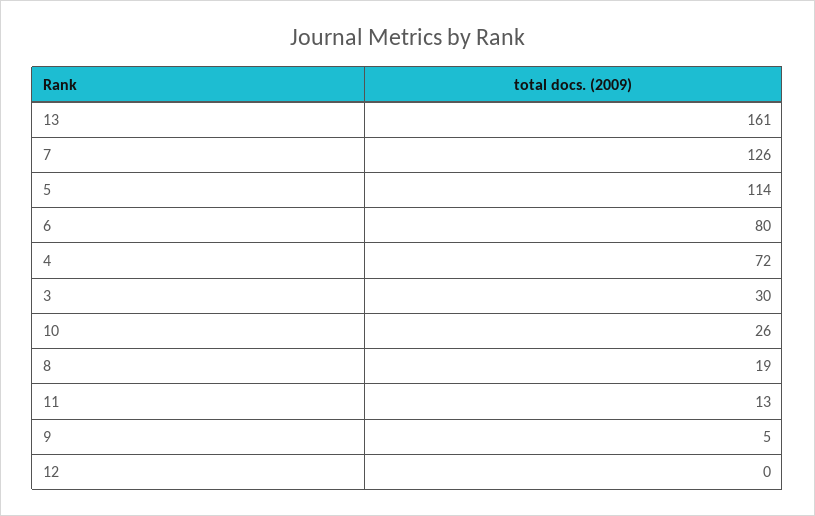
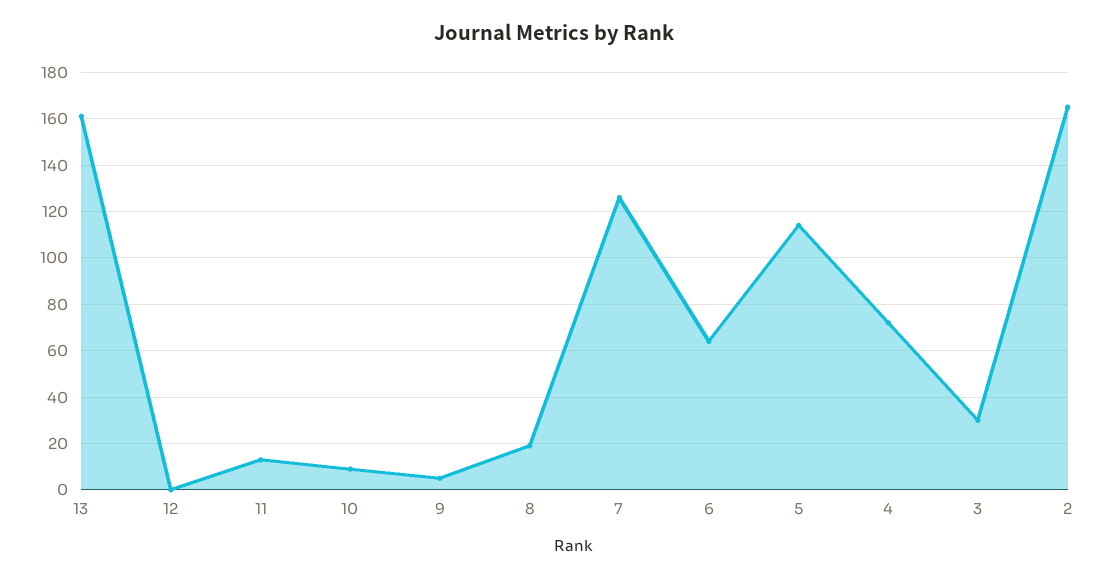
6: 80 -> 65
10: 26 -> 10
2: none -> 165

